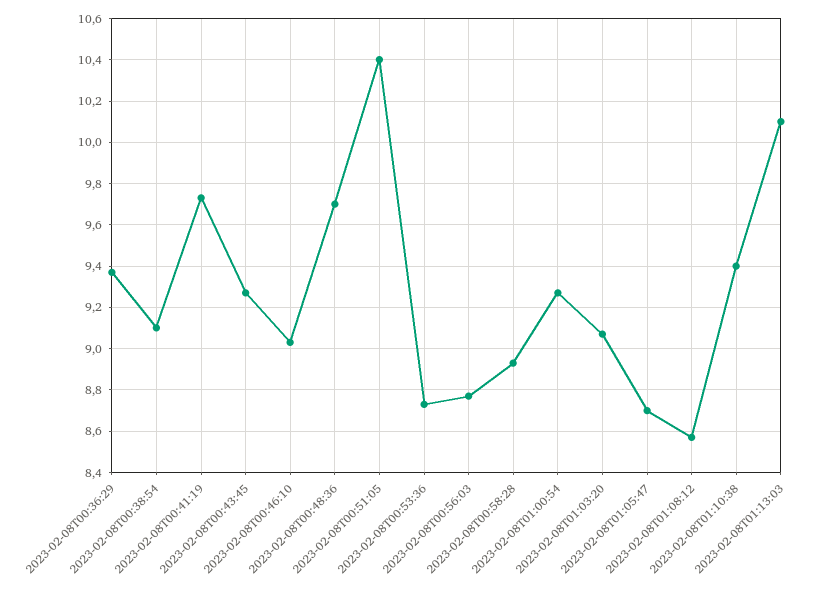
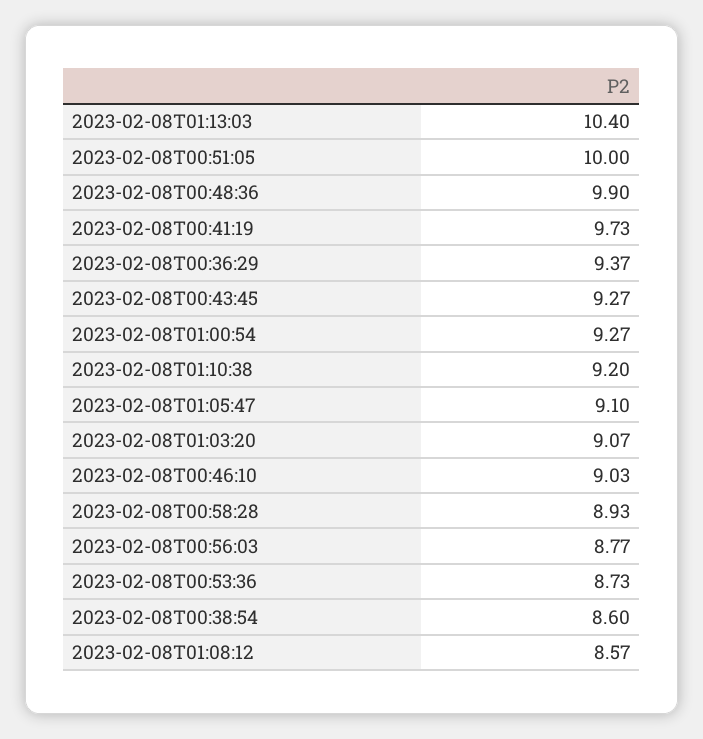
2023-02-08T00:38:54: 9.1 -> 8.6
2023-02-08T00:48:36: 9.7 -> 9.9
2023-02-08T00:51:05: 10.4 -> 10
2023-02-08T01:05:47: 8.7 -> 9.1
2023-02-08T01:10:38: 9.4 -> 9.2
2023-02-08T01:13:03: 10.1 -> 10.4

